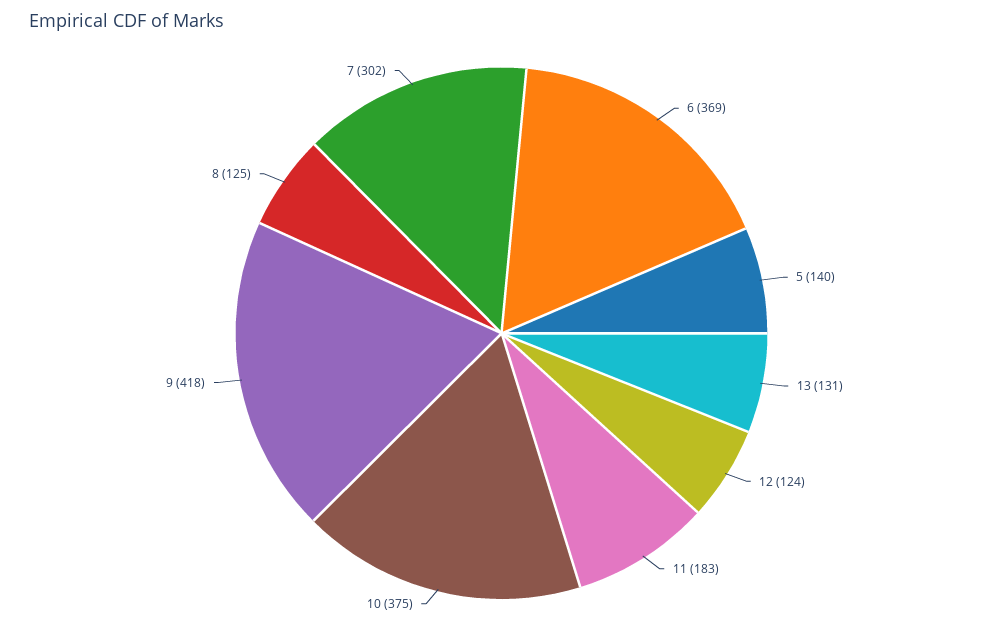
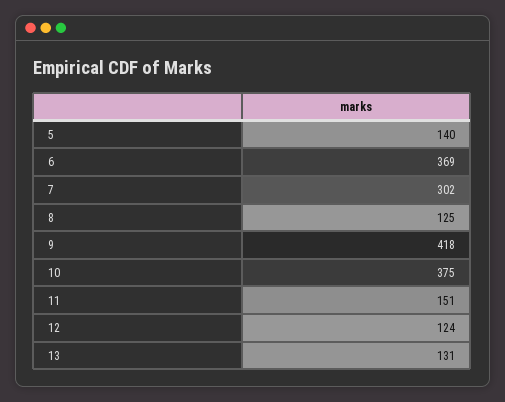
11: 183 -> 151

